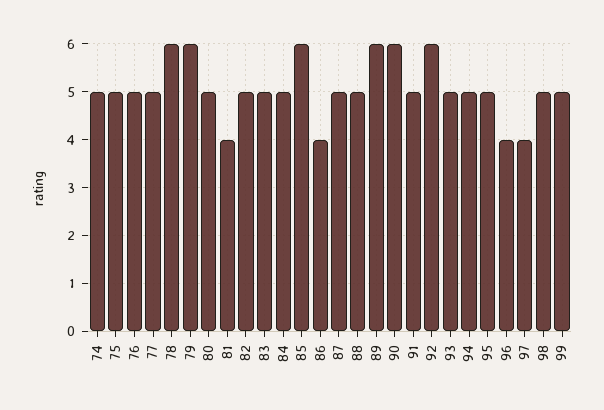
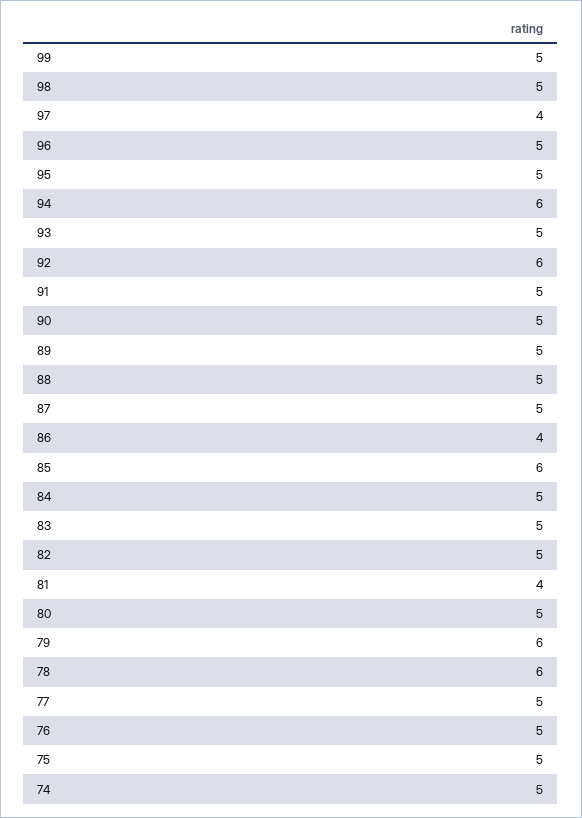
89: 6 -> 5
90: 6 -> 5
94: 5 -> 6
96: 4 -> 5

